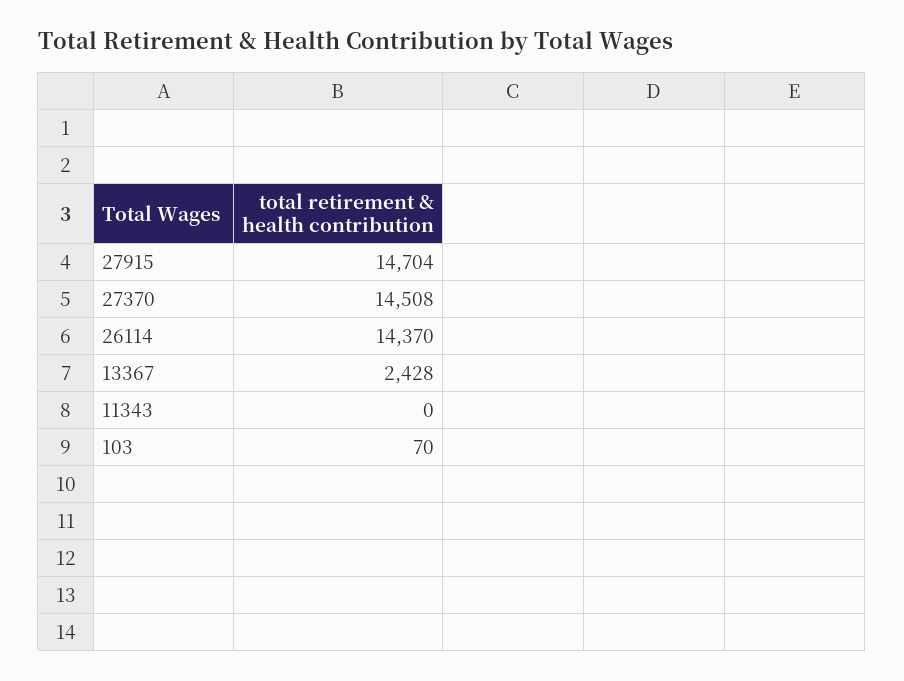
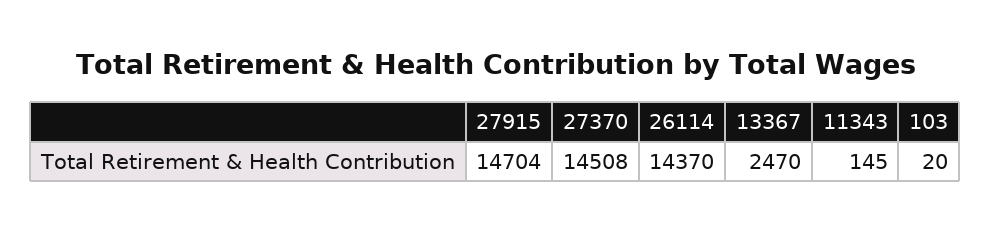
13367: 2428 -> 2470
11343: 0 -> 145
103: 70 -> 20

